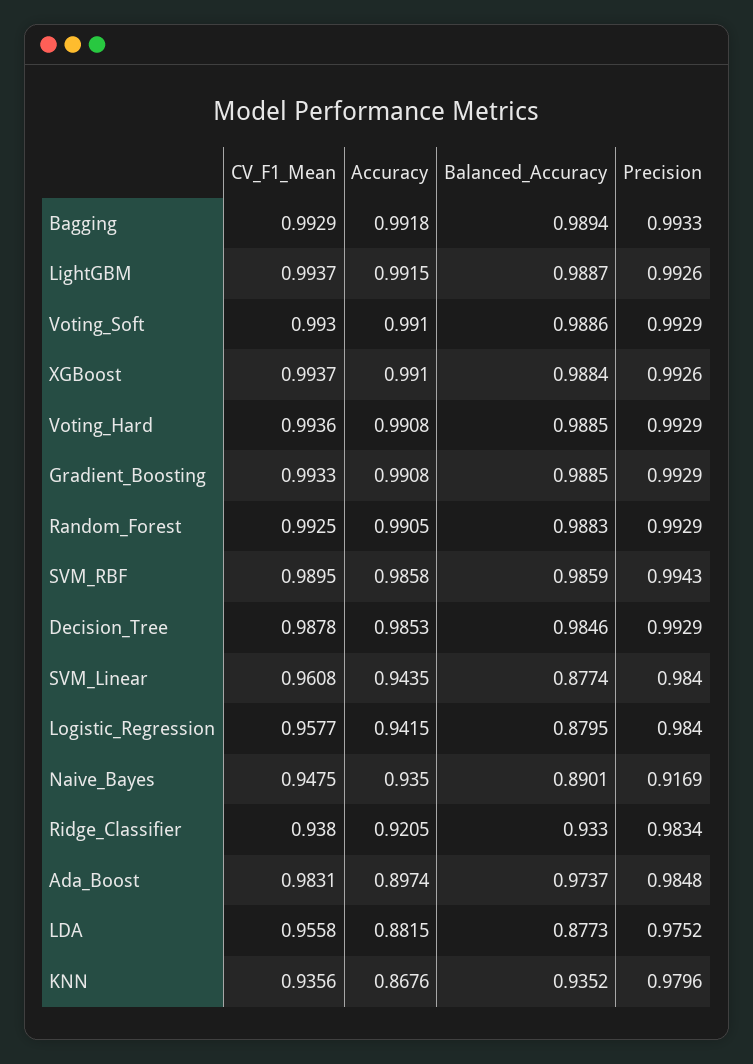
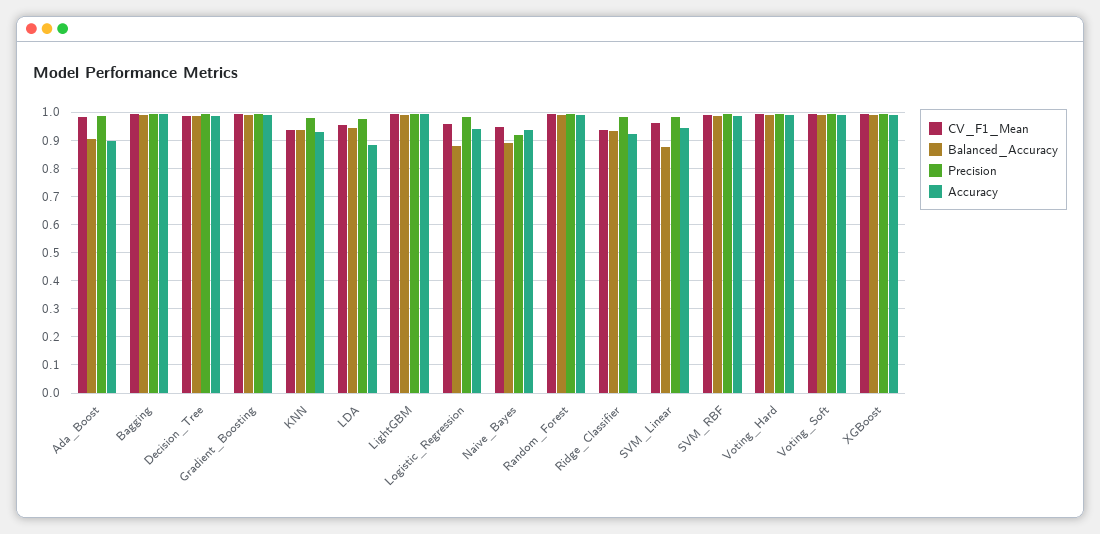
Balanced_Accuracy, Ada_Boost: 0.9737 -> 0.9
Balanced_Accuracy, LDA: 0.8773 -> 0.95
Accuracy, KNN: 0.8676 -> 0.925

